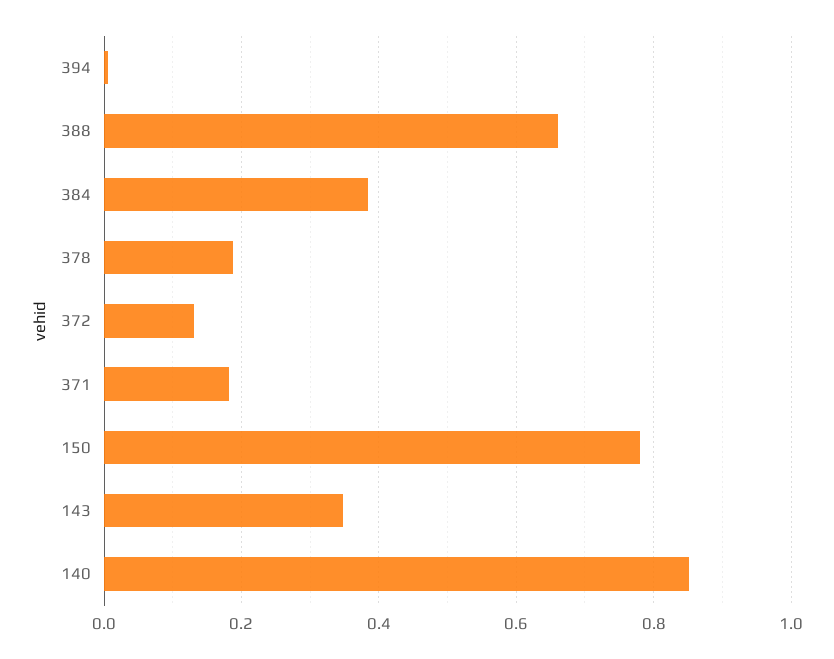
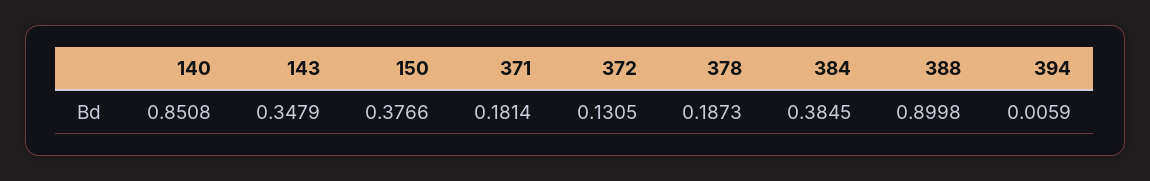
388: 0.66 -> 0.8998
150: 0.78 -> 0.3766

